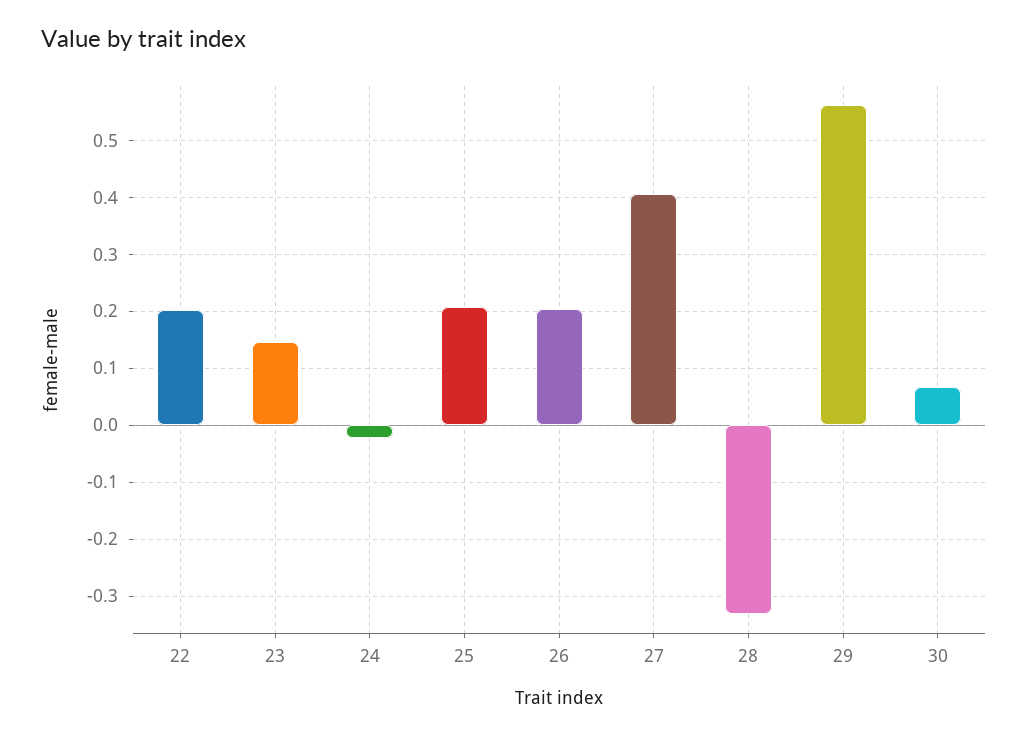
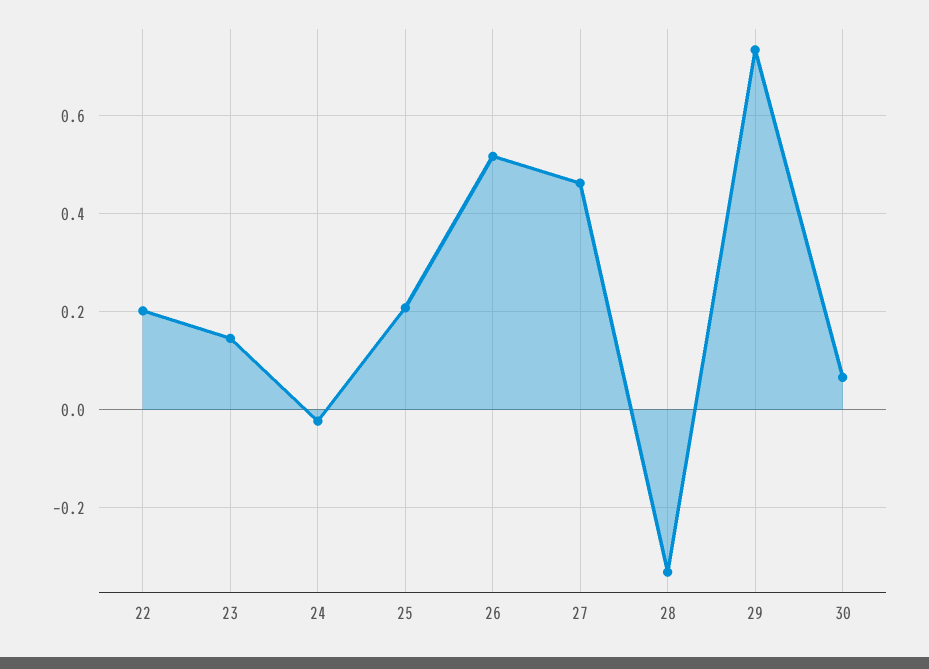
26: 0.2 -> 0.52
27: 0.4 -> 0.46
29: 0.56 -> 0.74

